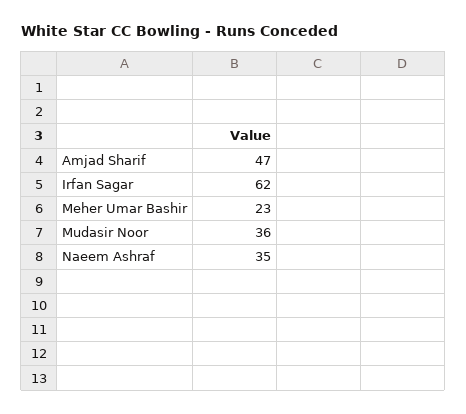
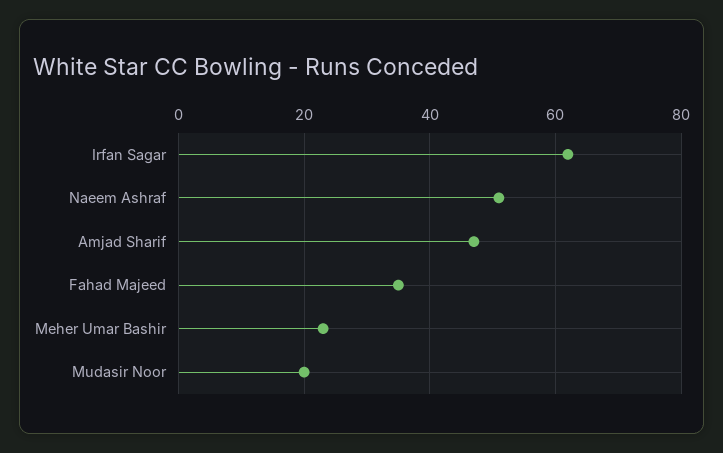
Mudasir Noor: 36 -> 20
Naeem Ashraf: 35 -> 50
Fahad Majeed: none -> 35

